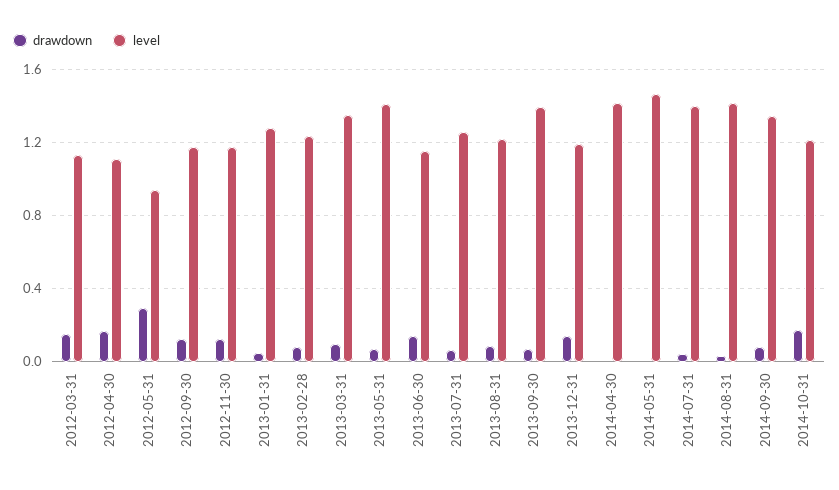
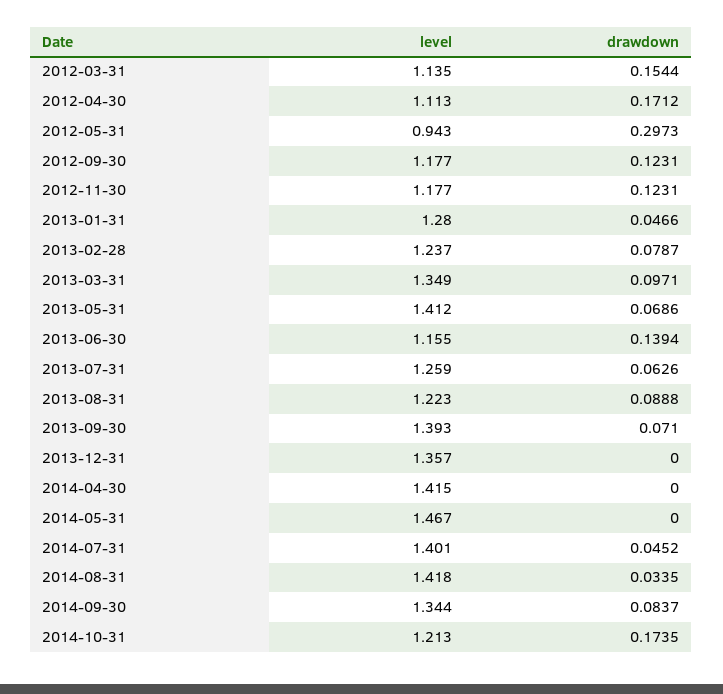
drawdown, 2013-12-31: 0.15 -> 0
level, 2013-12-31: 1.2 -> 1.357

